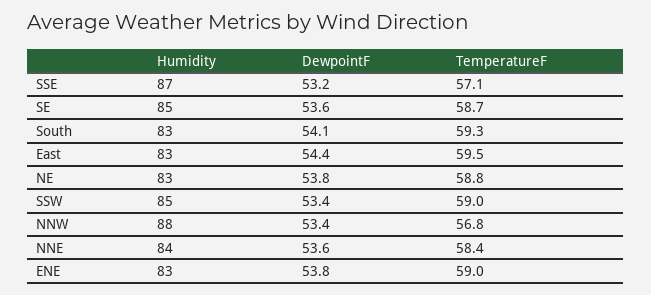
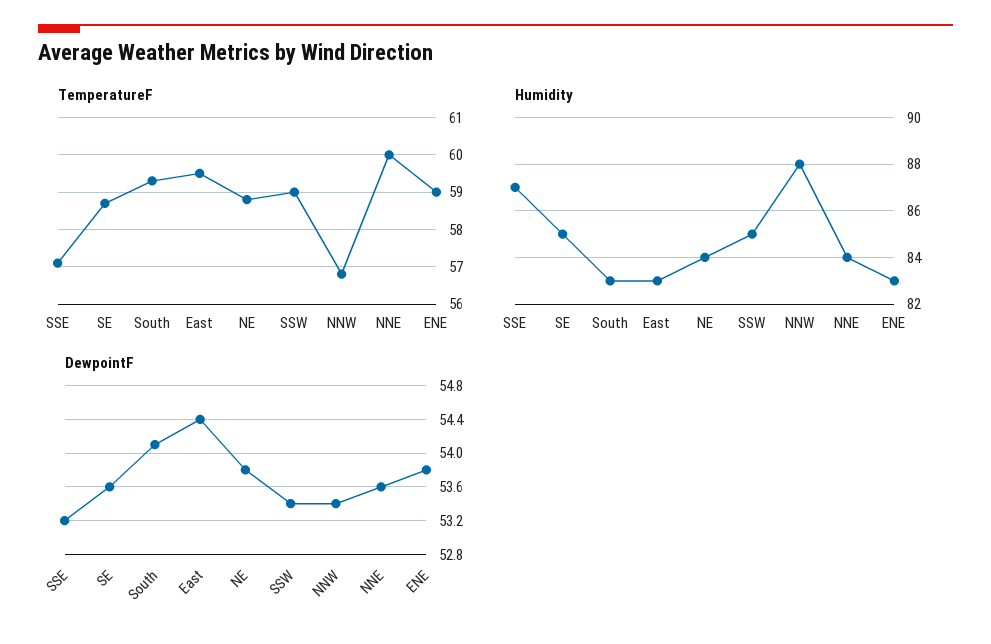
Humidity, NE: 83 -> 84
TemperatureF, NNE: 58.4 -> 60

